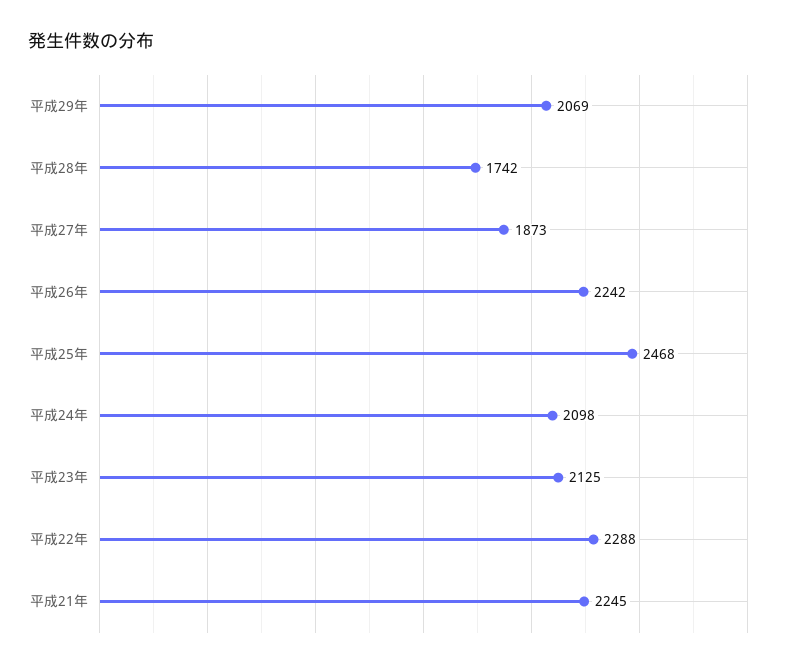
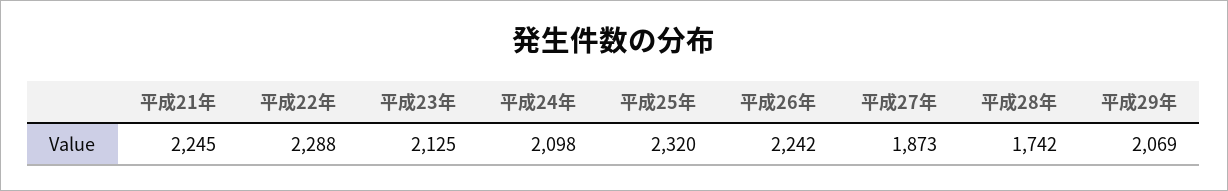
平成25年: 2468 -> 2320

